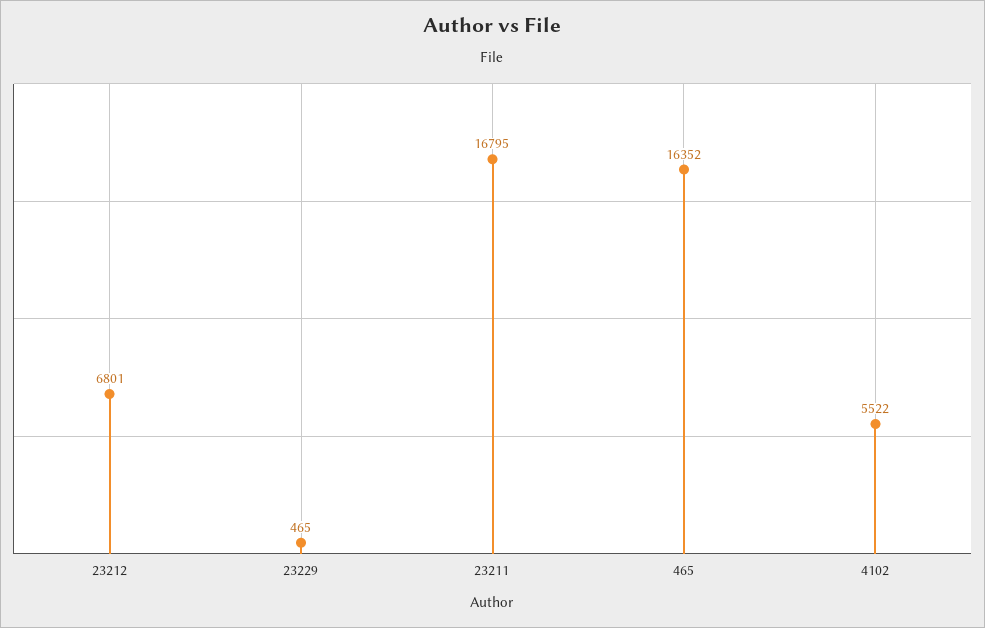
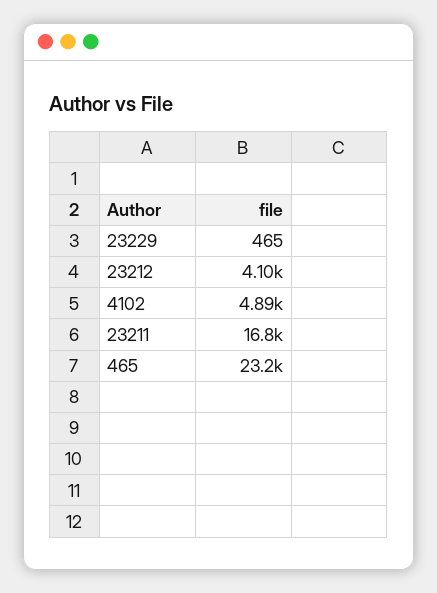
23212: 6801 -> 4100
465: 16352 -> 23200
4102: 5522 -> 4890

